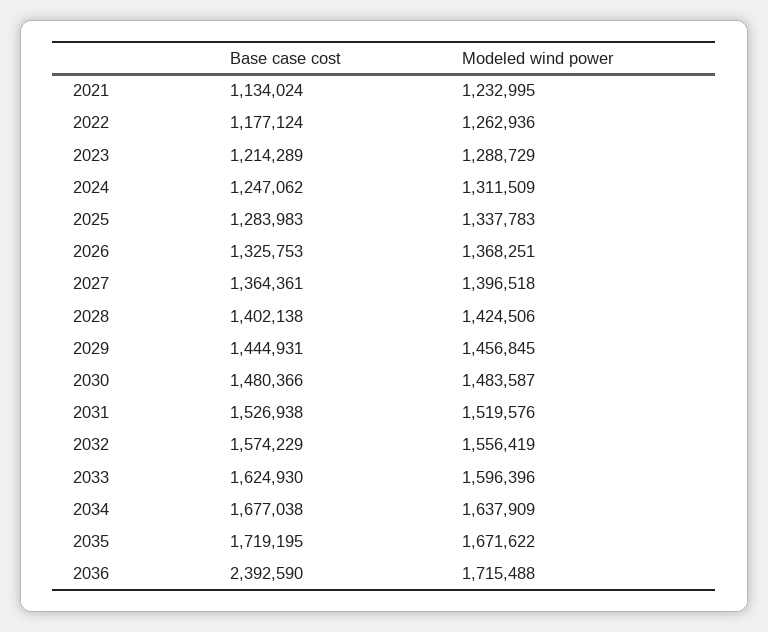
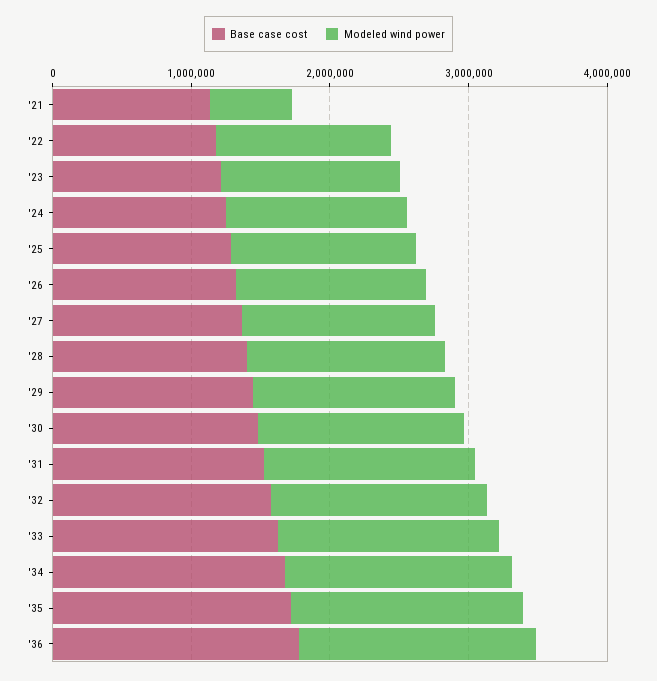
Modeled wind power, 2021: 1232995 -> 600000
Base case cost, 2036: 2392590 -> 1800000

